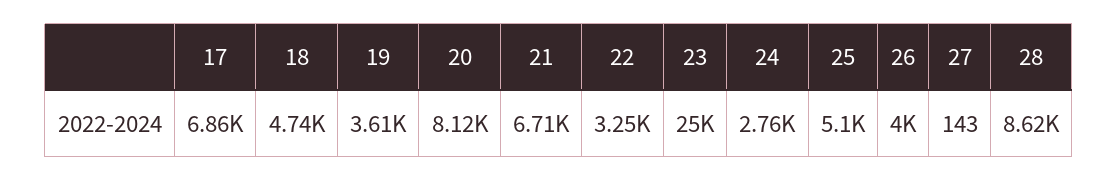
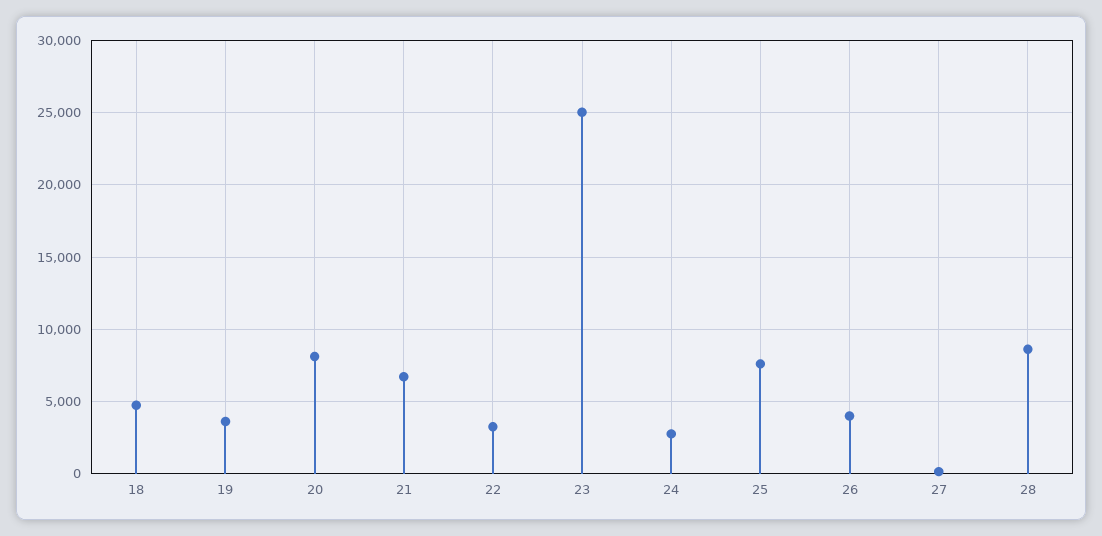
17: 6860 -> none
25: 5100 -> 7500

